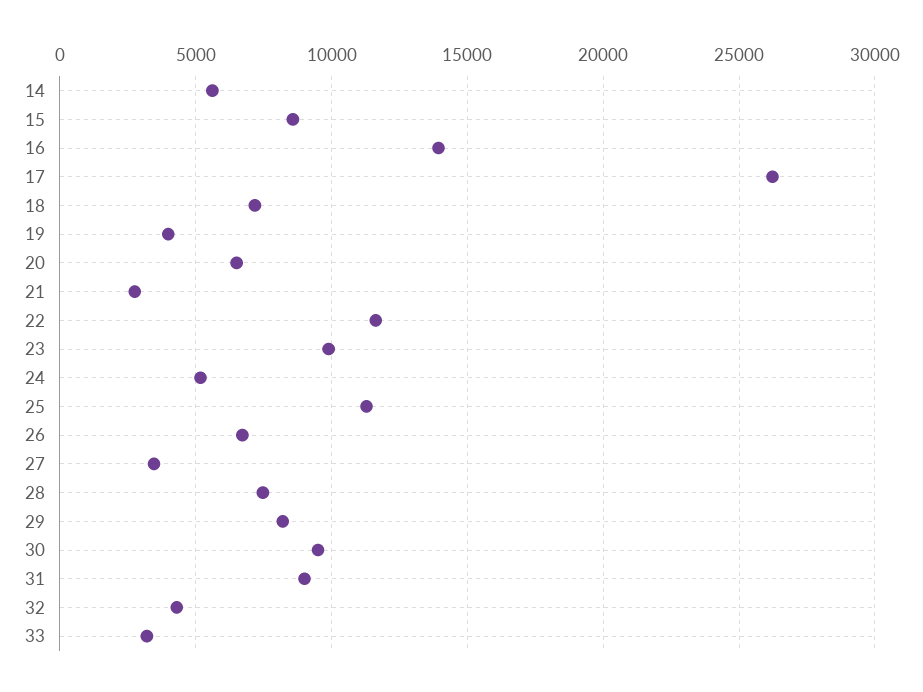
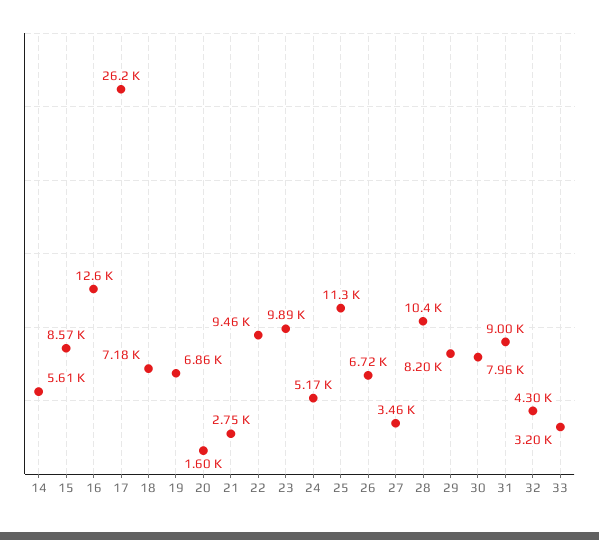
16: 14000 -> 12600
19: 4000 -> 6860
20: 6500 -> 1600
22: 11500 -> 9460
28: 7500 -> 10400
30: 9500 -> 7960

